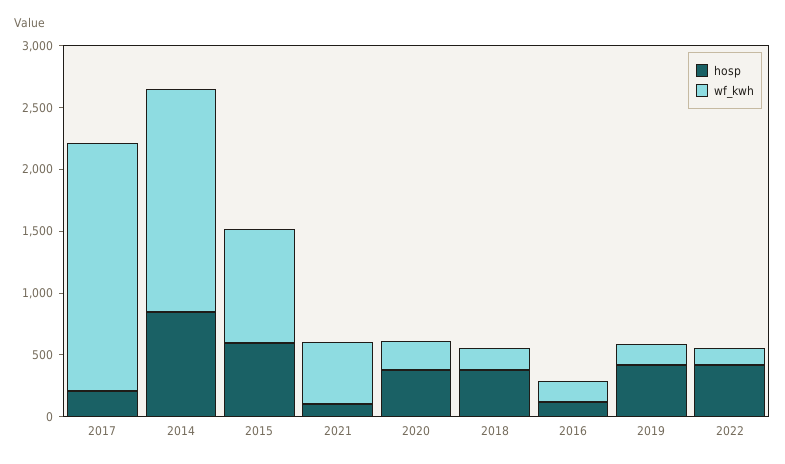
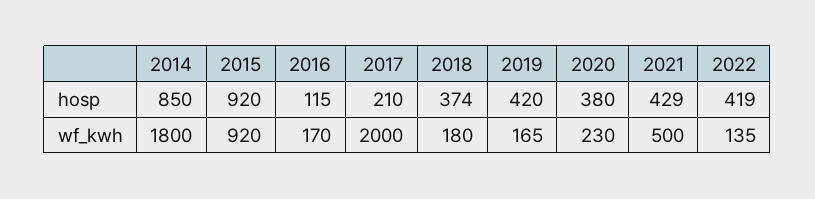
hosp, 2015: 600 -> 920
hosp, 2021: 100 -> 429

